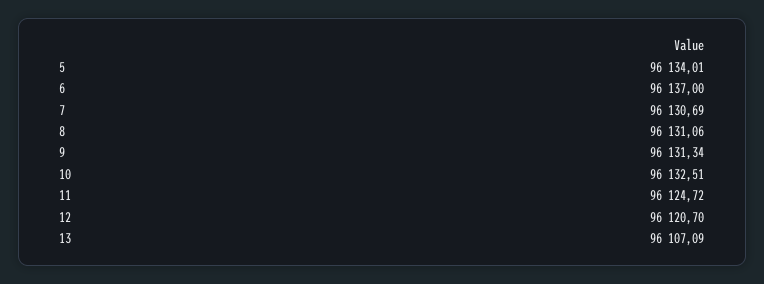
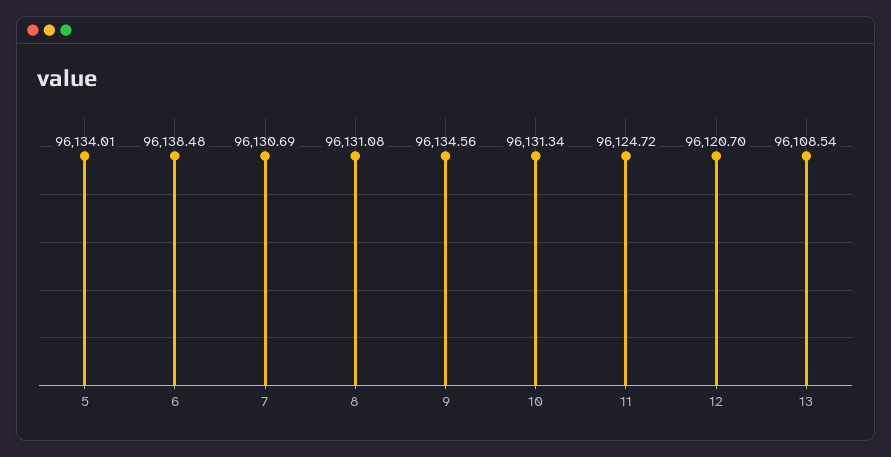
6: 96137 -> 96138.48
8: 96131.06 -> 96131.08
9: 96131.34 -> 96134.56
10: 96132.51 -> 96131.34
13: 96107.09 -> 96108.54

